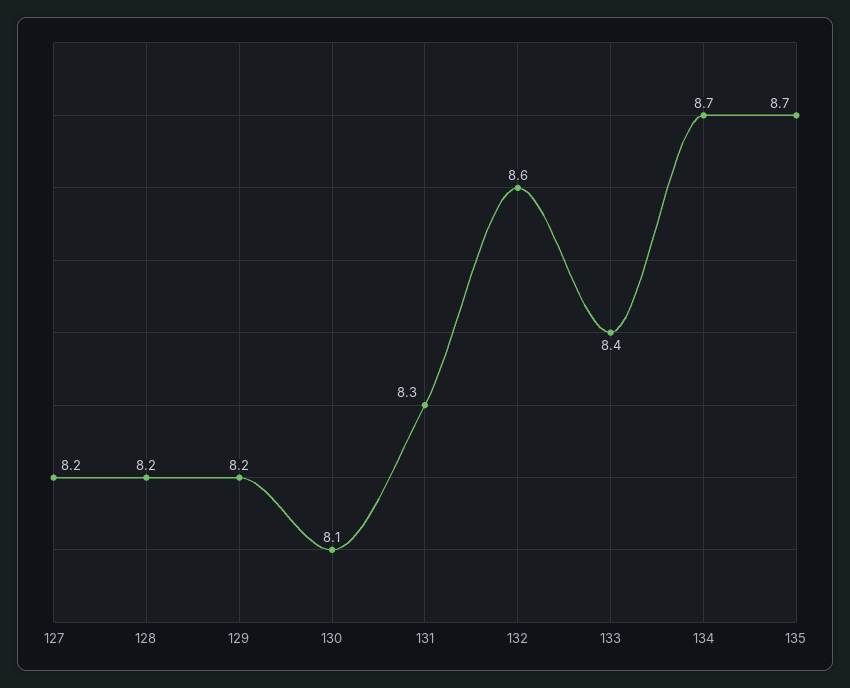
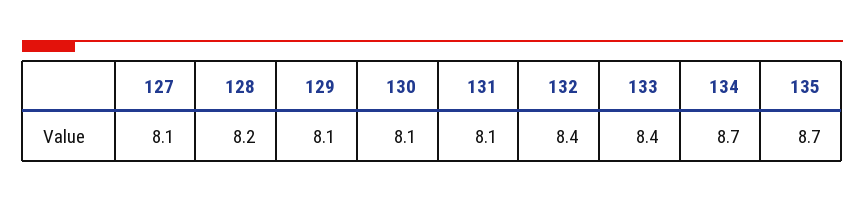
127: 8.2 -> 8.1
129: 8.2 -> 8.1
131: 8.3 -> 8.1
132: 8.6 -> 8.4

